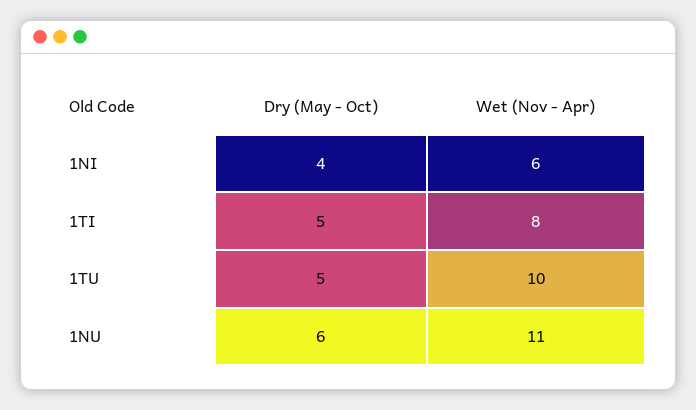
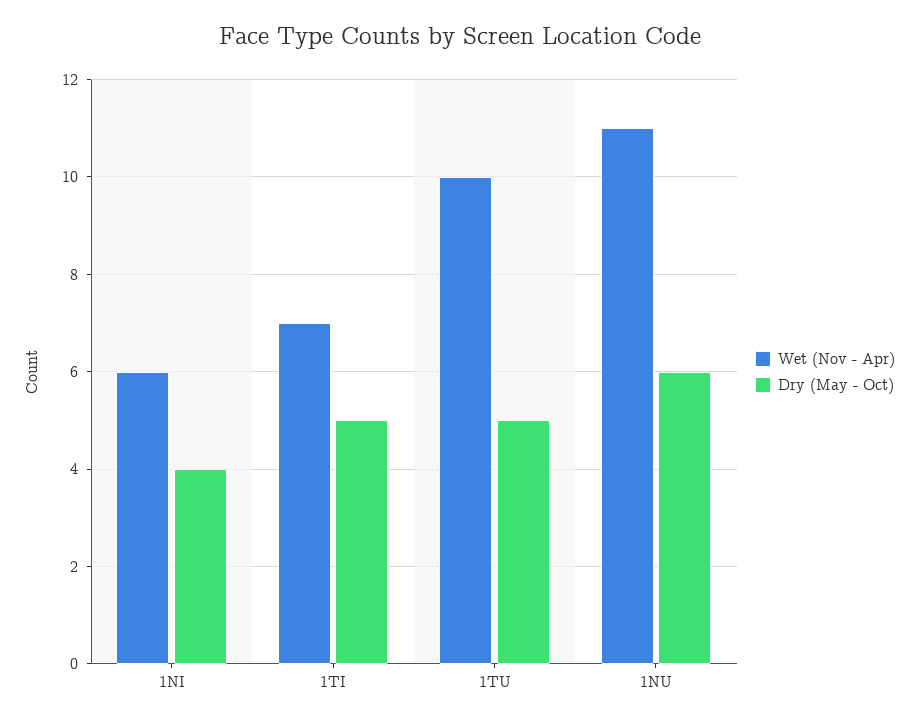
Wet (Nov - Apr), 1TI: 8 -> 7

